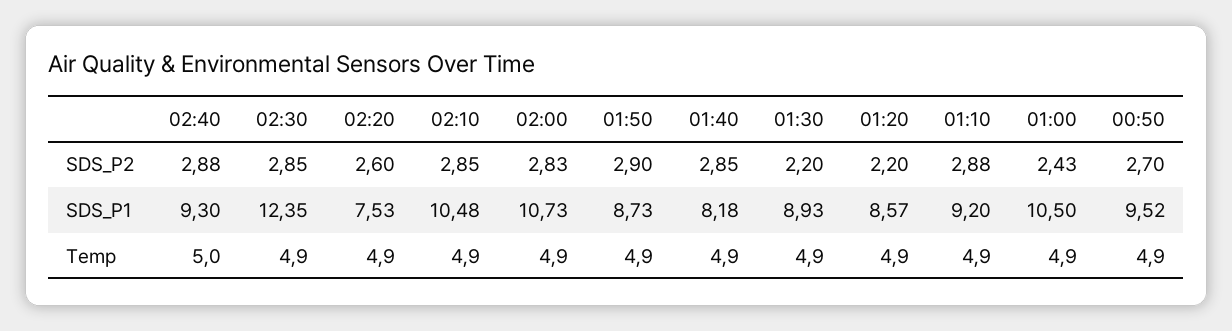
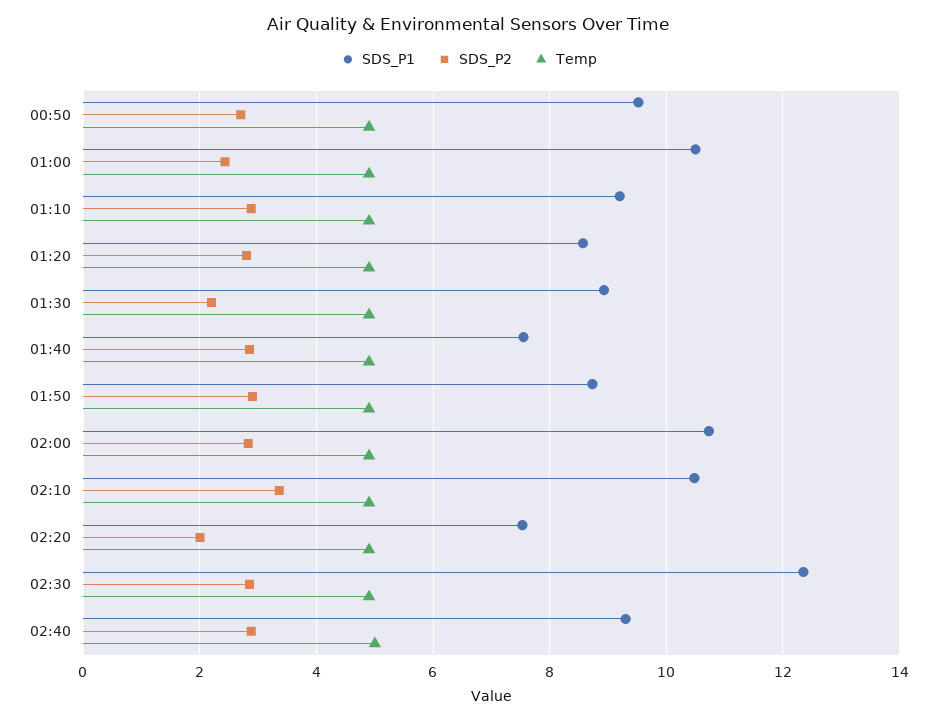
SDS_P2, 02:20: 2.6 -> 2
SDS_P2, 02:10: 2.85 -> 3.4
SDS_P2, 01:20: 2.2 -> 2.8
SDS_P1, 01:40: 8.18 -> 7.6

